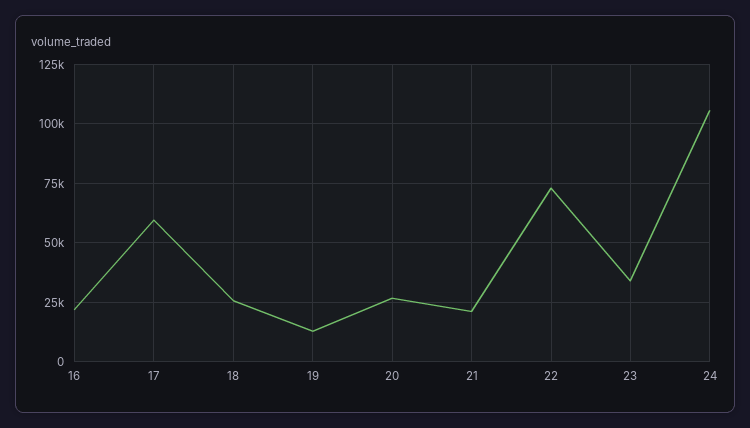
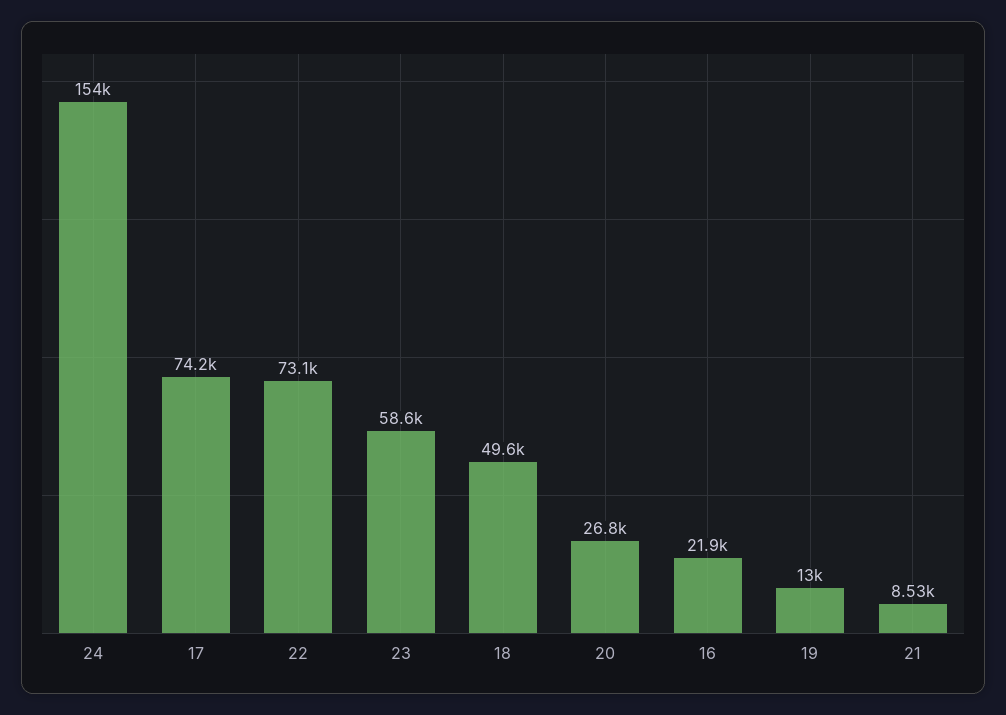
17: 60000 -> 74200
18: 25000 -> 49600
21: 20000 -> 8530
23: 35000 -> 58600
24: 105000 -> 154000

